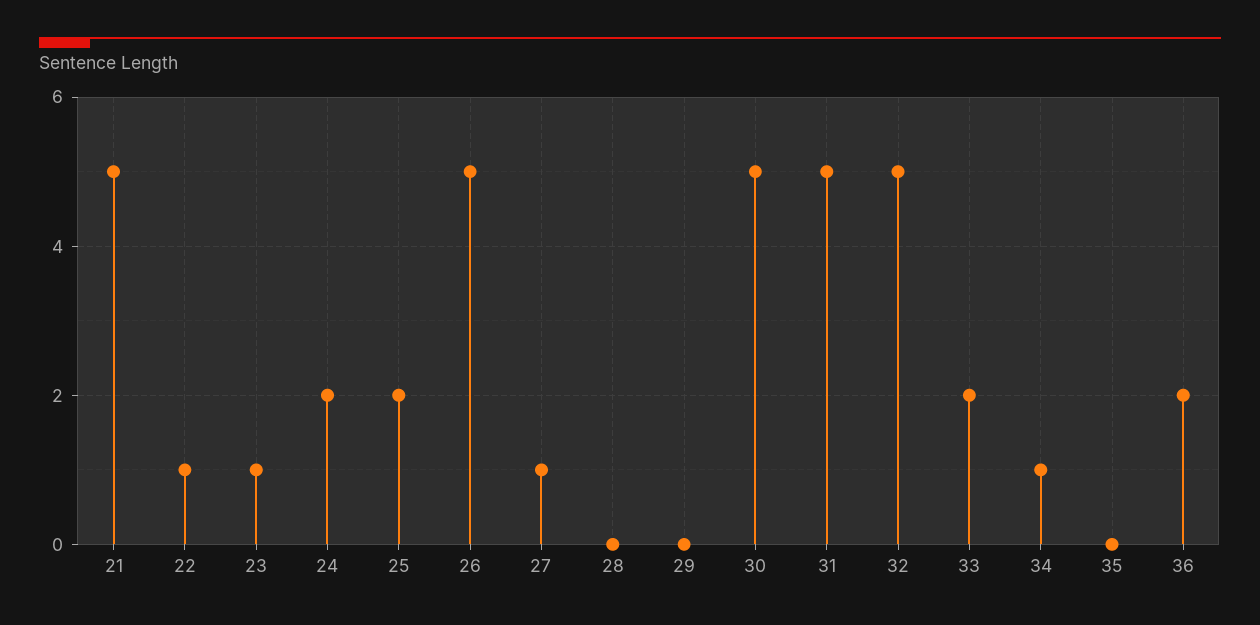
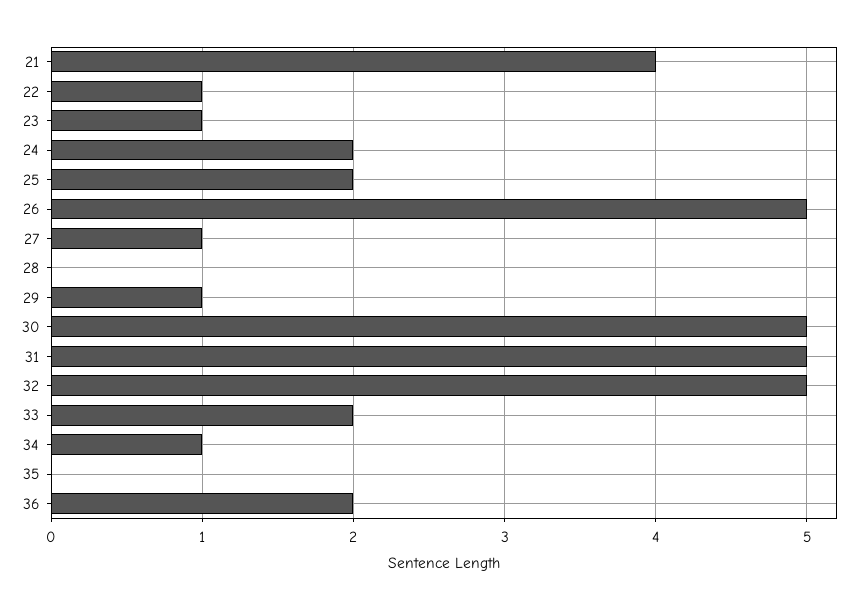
21: 5 -> 4
29: 0 -> 1

